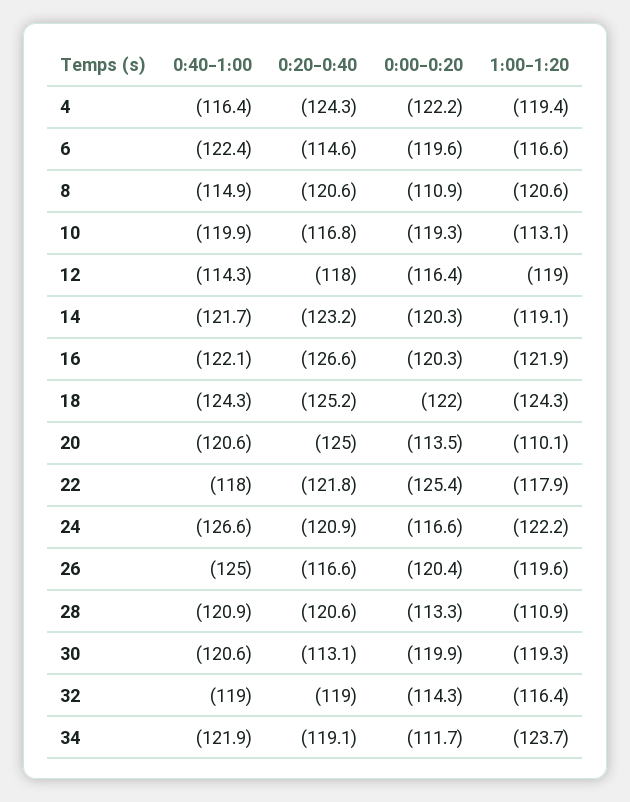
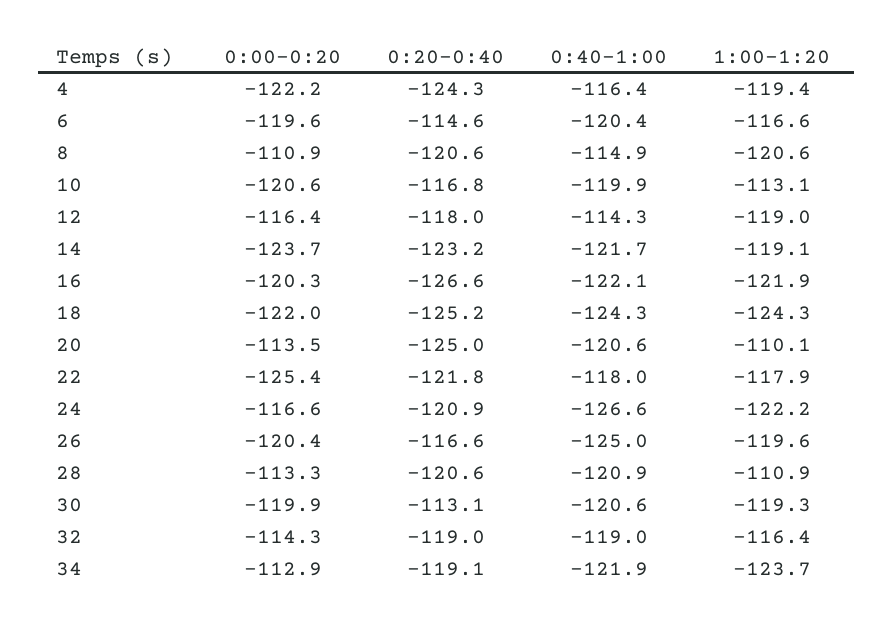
0:40-1:00, 6: -122.4 -> -120.4
0:00-0:20, 10: -119.3 -> -120.6
0:00-0:20, 14: -120.3 -> -123.7
0:00-0:20, 34: -111.7 -> -112.9

